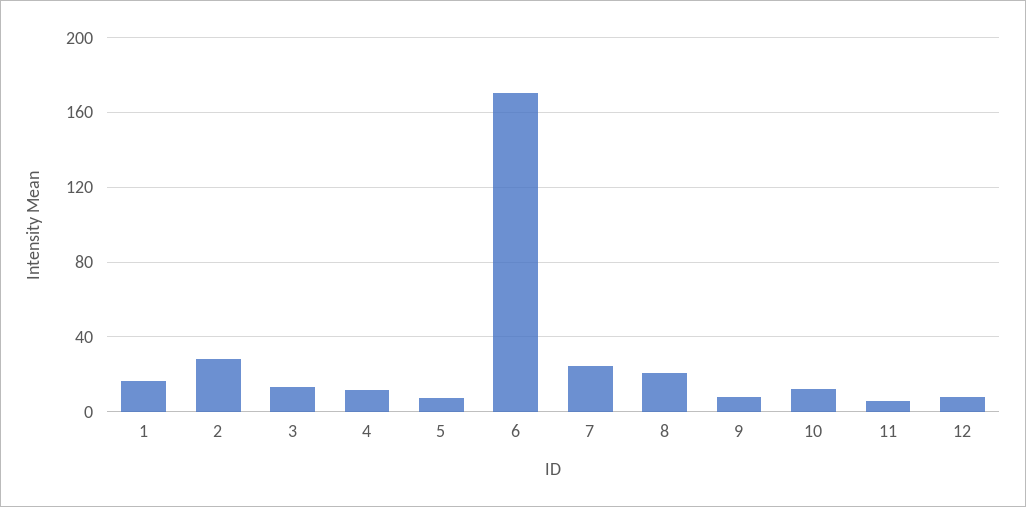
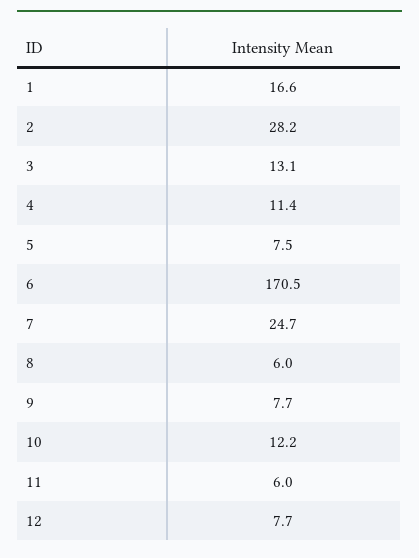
8: 20 -> 6

